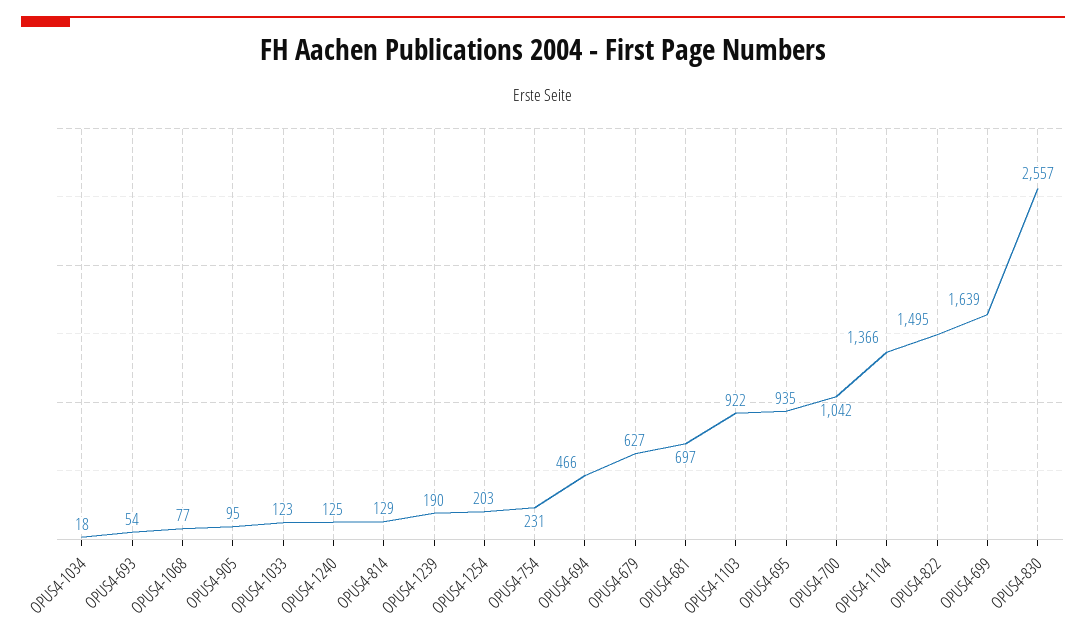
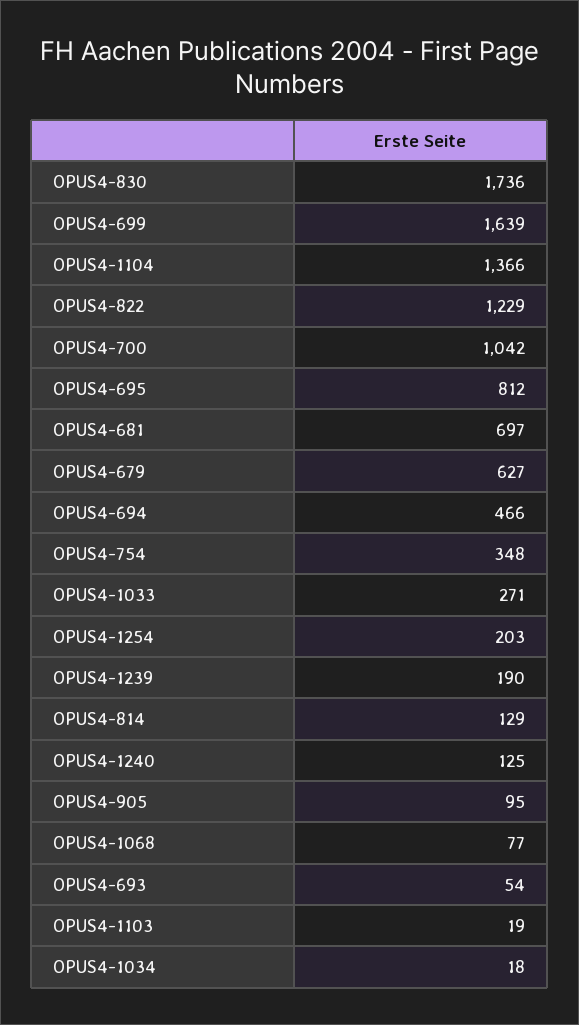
OPUS4-1033: 123 -> 271
OPUS4-754: 231 -> 348
OPUS4-1103: 922 -> 19
OPUS4-695: 935 -> 812
OPUS4-822: 1495 -> 1229
OPUS4-830: 2557 -> 1736

